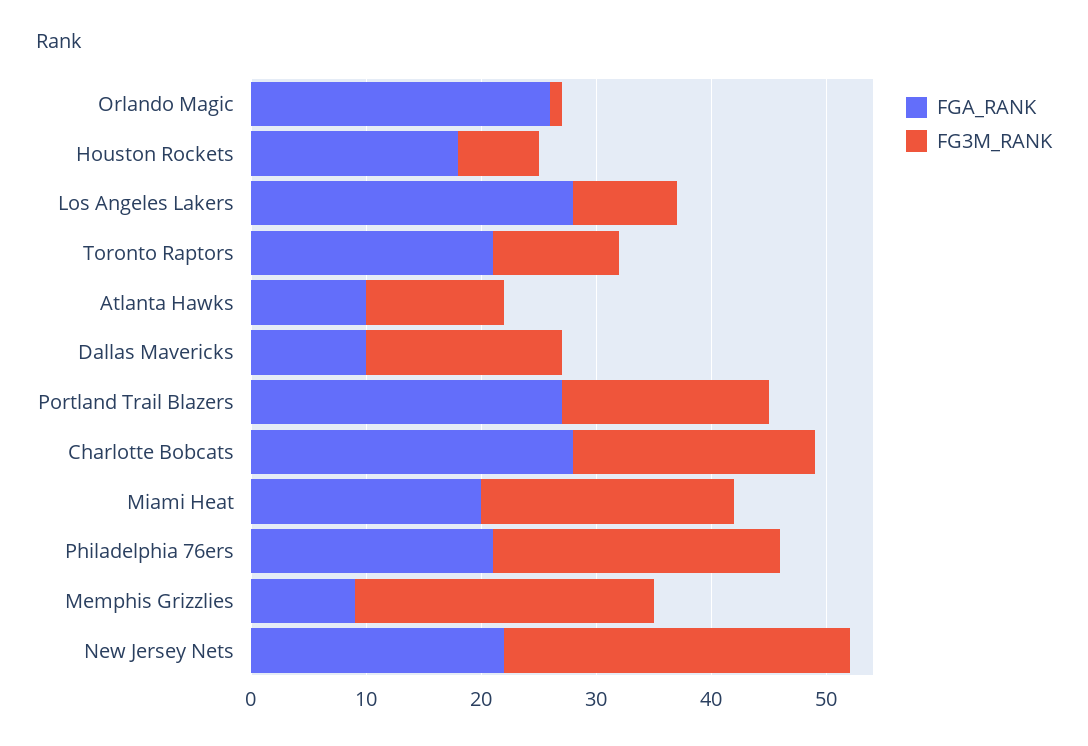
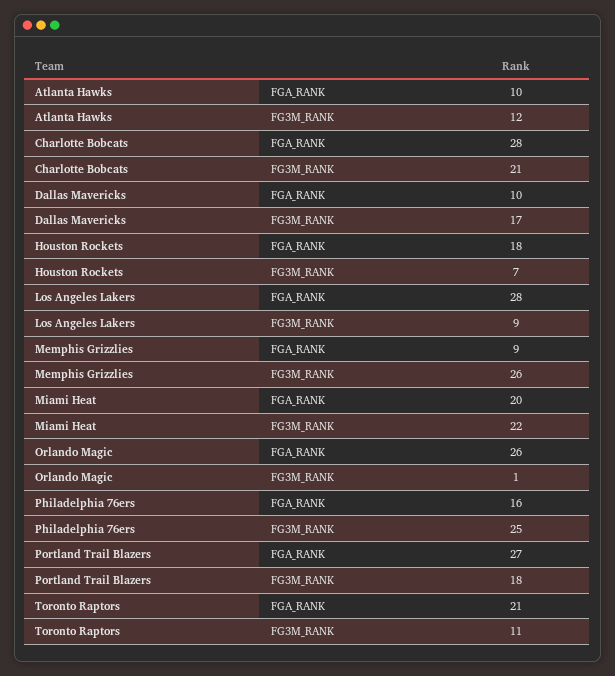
FGA_RANK, Philadelphia 76ers: 21 -> 16
FGA_RANK, New Jersey Nets: 22 -> none
FG3M_RANK, New Jersey Nets: 30 -> none

